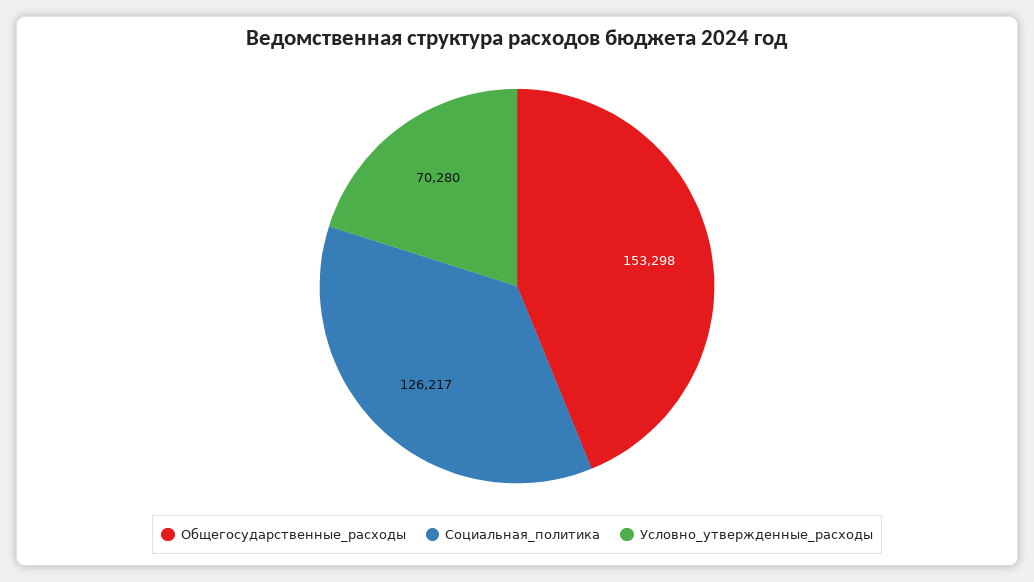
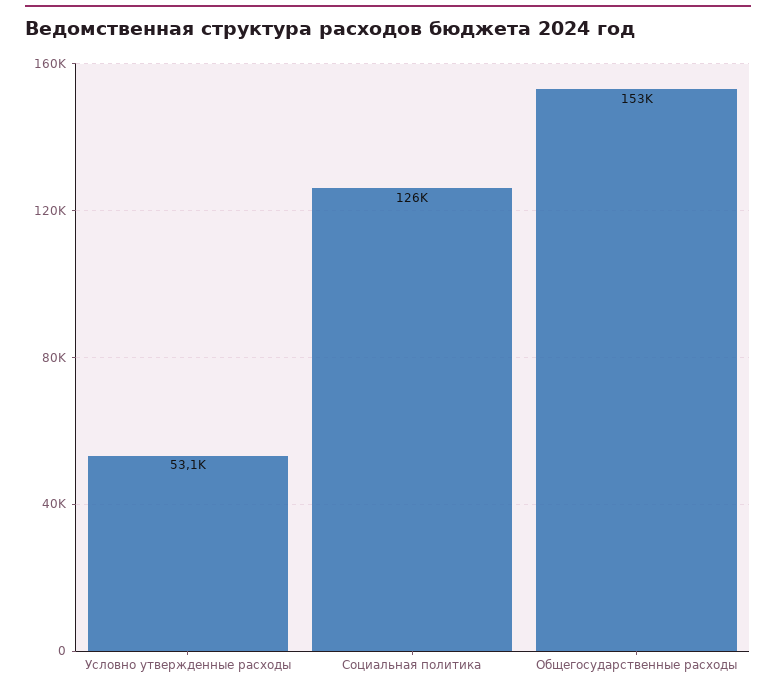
Условно_утвержденные_расходы: 70280 -> 53100

